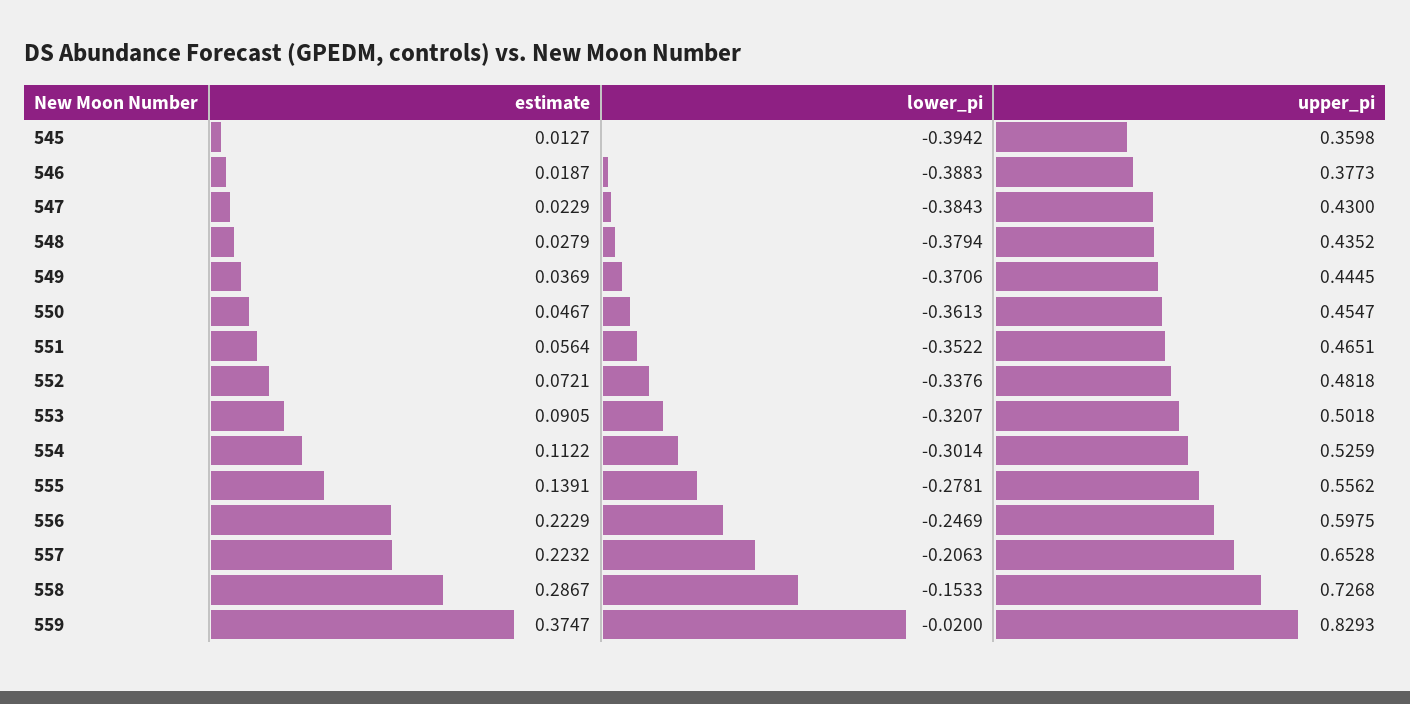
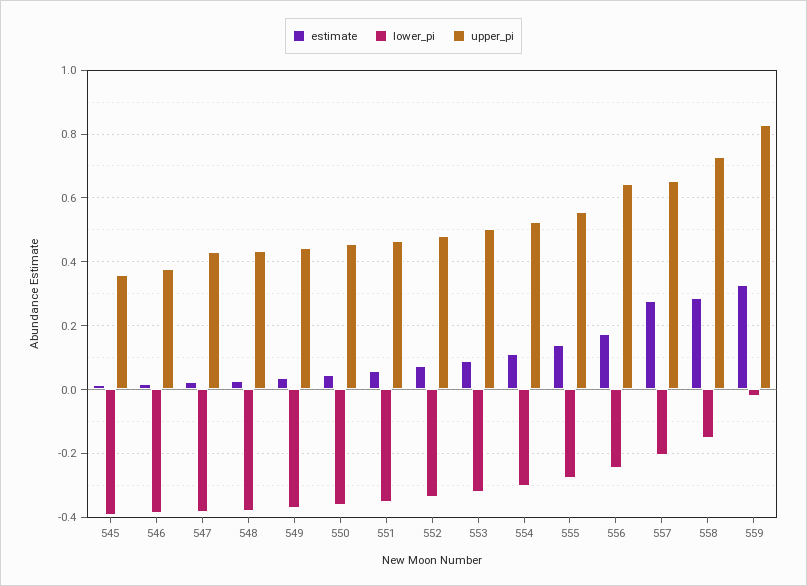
estimate, 556: 0.2229 -> 0.18
upper_pi, 556: 0.5975 -> 0.64
estimate, 557: 0.2232 -> 0.28
estimate, 559: 0.3747 -> 0.32

